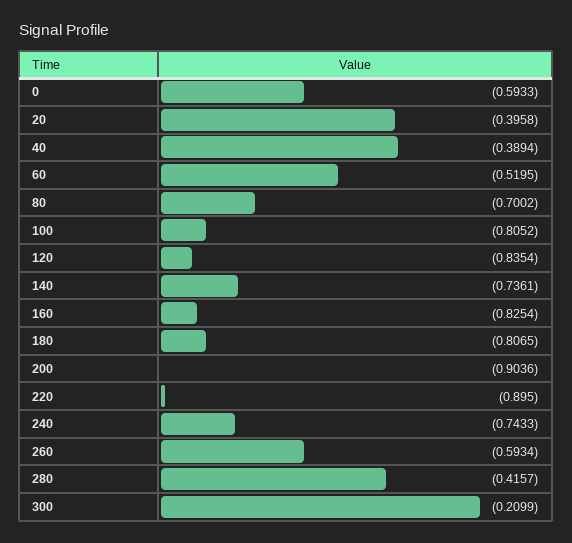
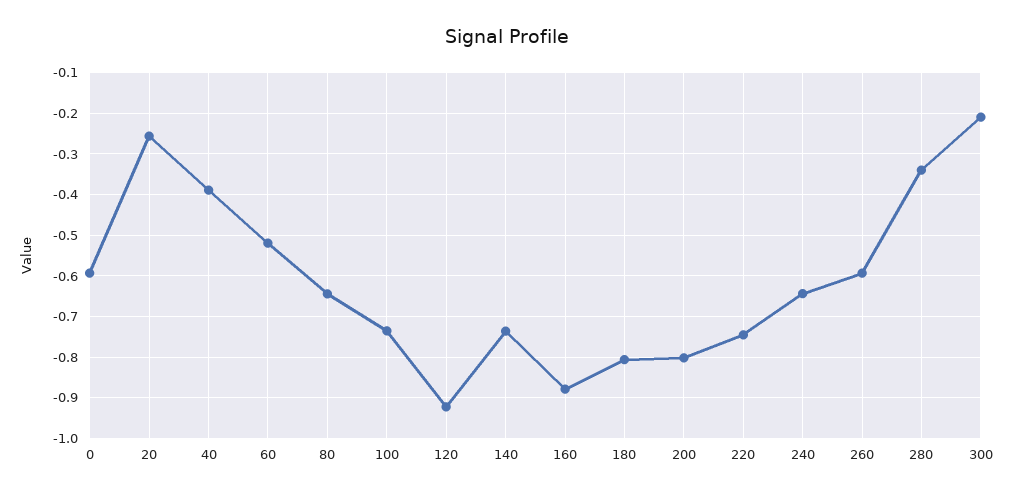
20: -0.3958 -> -0.26
80: -0.7002 -> -0.64
100: -0.8052 -> -0.74
120: -0.8354 -> -0.92
160: -0.8254 -> -0.88
200: -0.9036 -> -0.8
220: -0.895 -> -0.74
240: -0.7433 -> -0.64
280: -0.4157 -> -0.34

